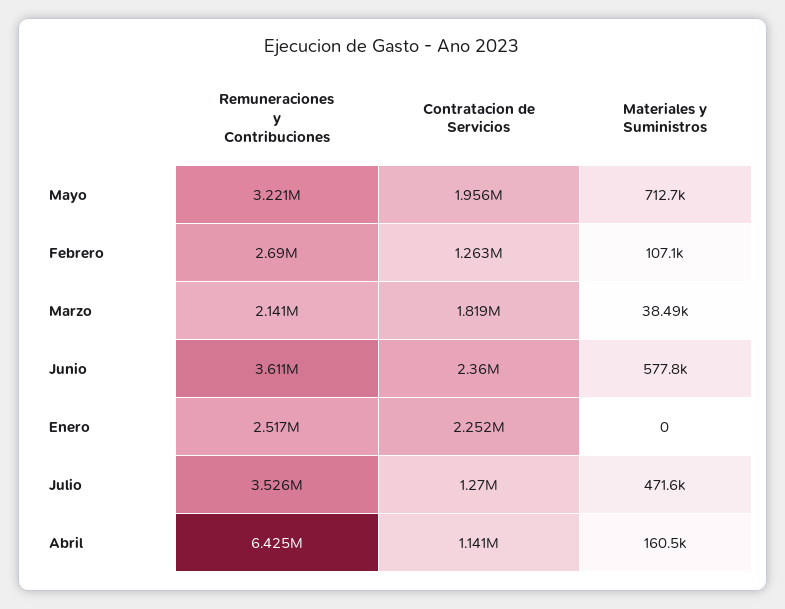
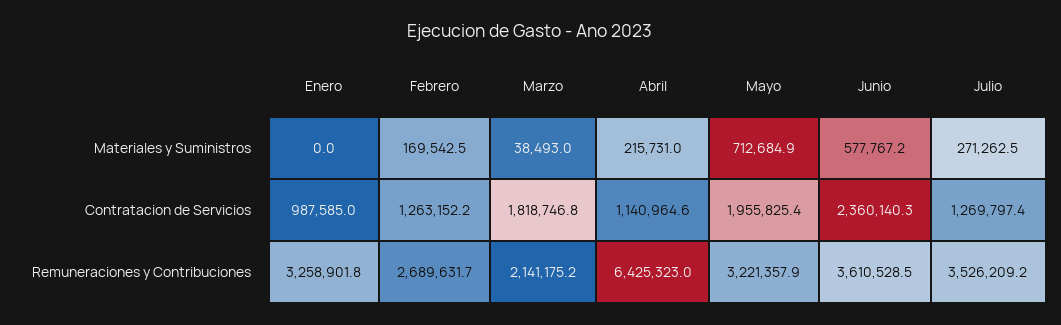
Materiales y Suministros, Febrero: 107100 -> 169542.5
Remuneraciones y Contribuciones, Enero: 2517000 -> 3258901.8
Contratacion de Servicios, Enero: 2252000 -> 987585
Materiales y Suministros, Julio: 471600 -> 271262.5
Materiales y Suministros, Abril: 160500 -> 215731

